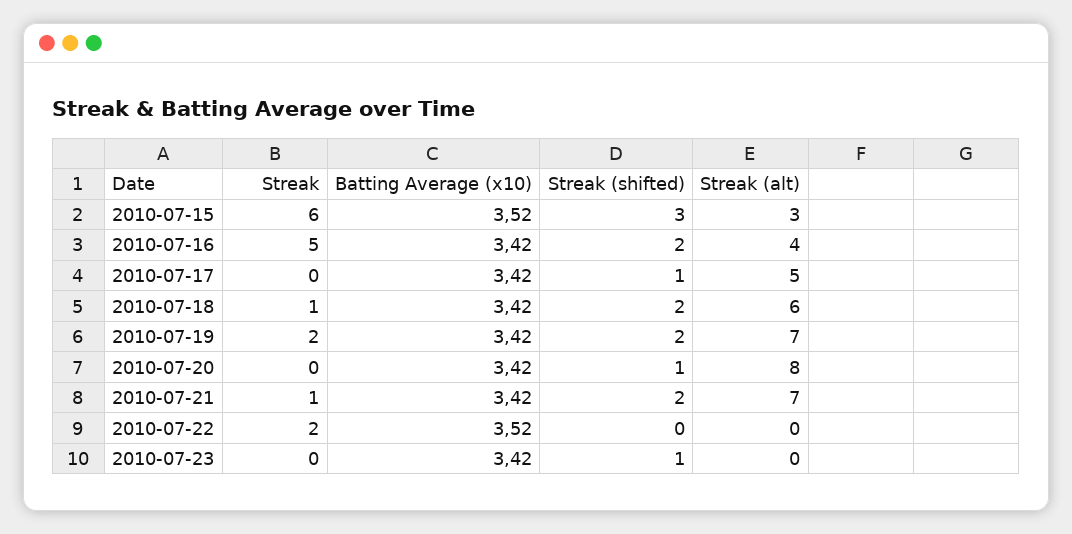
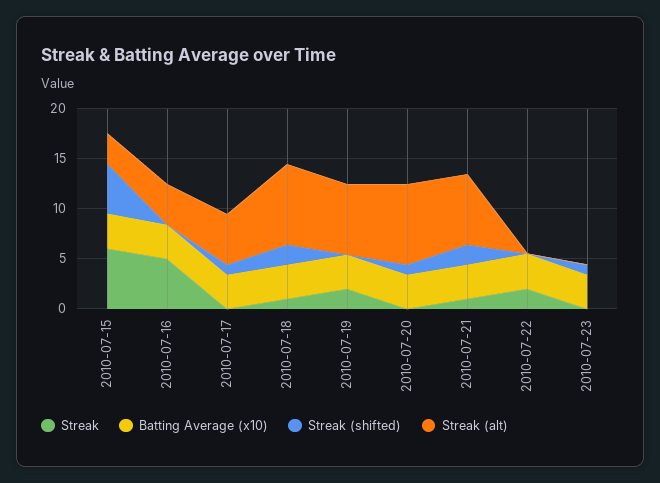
Streak (shifted), 2010-07-15: 3 -> 5
Streak (shifted), 2010-07-16: 2 -> 0
Streak (alt), 2010-07-18: 6 -> 8
Streak (shifted), 2010-07-19: 2 -> 0

